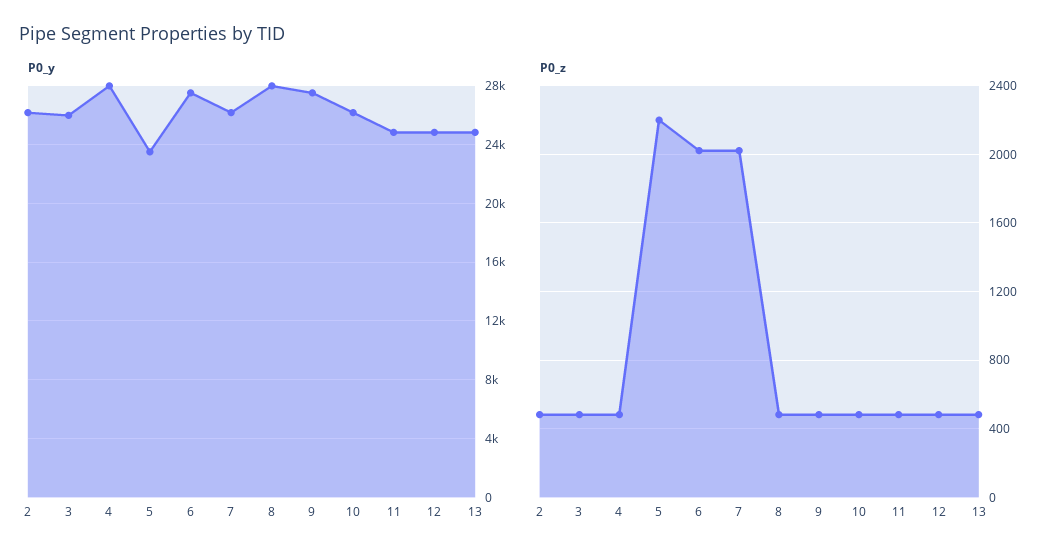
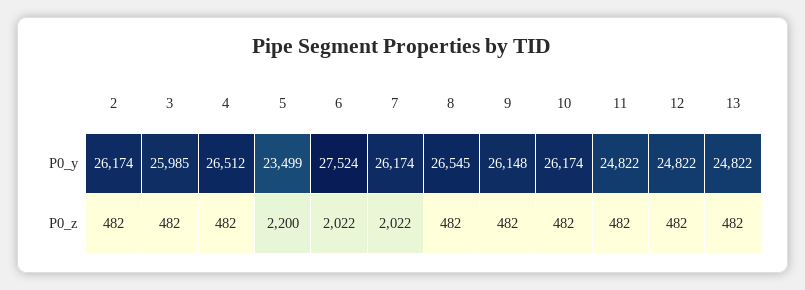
P0_y, 4: 28000 -> 26512
P0_y, 8: 28000 -> 26545
P0_y, 9: 27500 -> 26148

